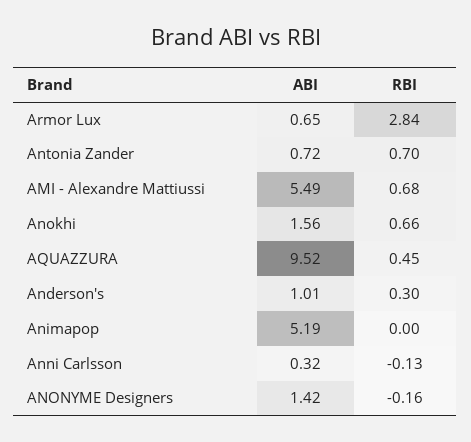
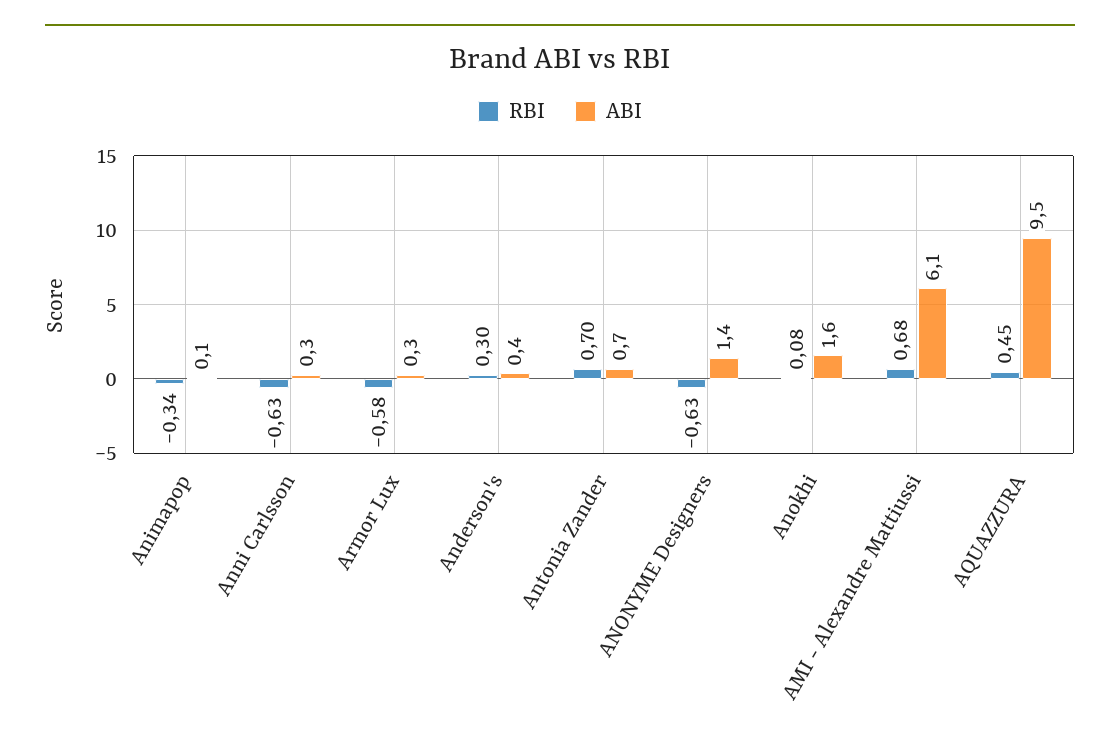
ABI, Armor Lux: 0.65 -> 0.3
RBI, Armor Lux: 2.84 -> -0.58
ABI, AMI - Alexandre Mattiussi: 5.49 -> 6.1
RBI, Anokhi: 0.66 -> 0.08
ABI, Anderson's: 1.01 -> 0.4
ABI, Animapop: 5.19 -> 0.1
RBI, Animapop: 0 -> -0.34
RBI, Anni Carlsson: -0.13 -> -0.63
RBI, ANONYME Designers: -0.16 -> -0.63

